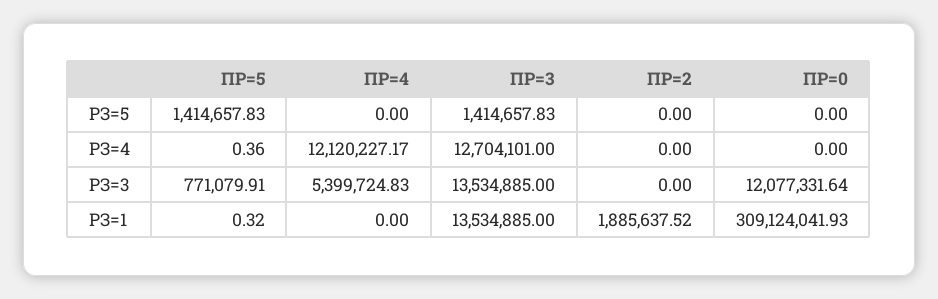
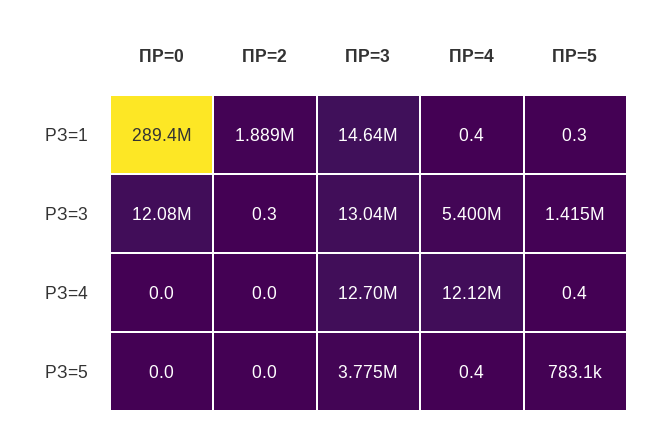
ПР=5, РЗ=5: 1414657.83 -> 783100
ПР=4, РЗ=5: 0 -> 0.4
ПР=3, РЗ=5: 1414657.83 -> 3775000
ПР=5, РЗ=3: 771079.91 -> 1415000
ПР=3, РЗ=3: 13534885 -> 13040000
ПР=2, РЗ=3: 0 -> 0.3
ПР=4, РЗ=1: 0 -> 0.4
ПР=3, РЗ=1: 13534885 -> 14640000
ПР=2, РЗ=1: 1885637.52 -> 1889000
ПР=0, РЗ=1: 309124041.93 -> 289400000

